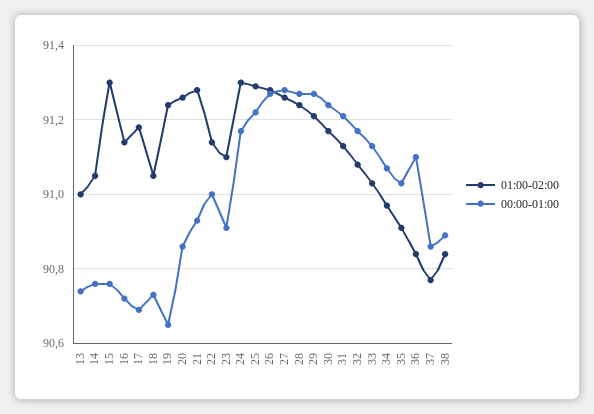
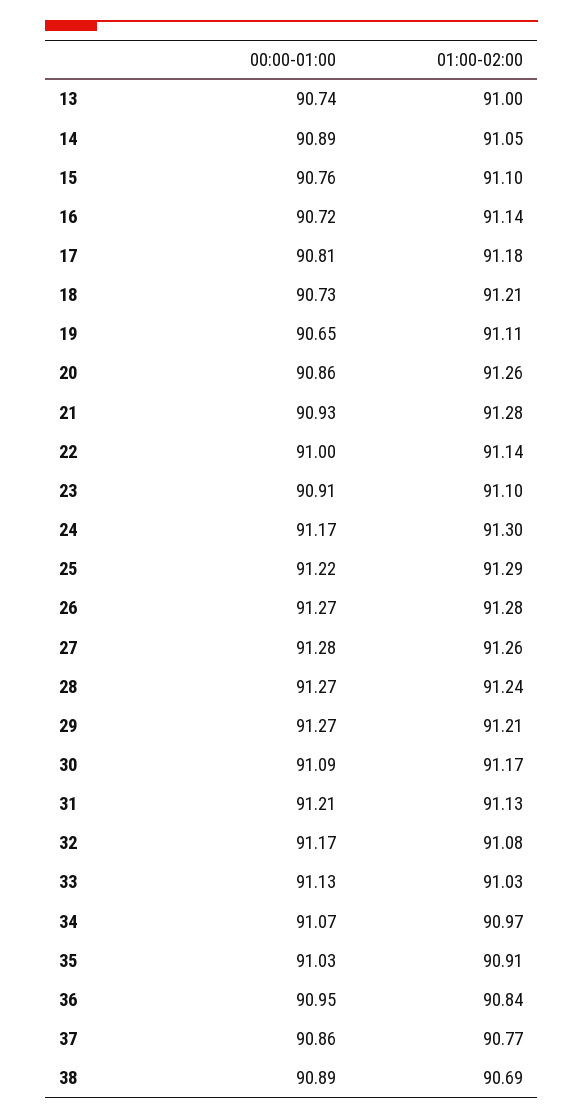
00:00-01:00, 14: 90.75 -> 90.89
01:00-02:00, 15: 91.3 -> 91.1
00:00-01:00, 17: 90.7 -> 90.81
01:00-02:00, 18: 91.05 -> 91.21
01:00-02:00, 19: 91.25 -> 91.11
00:00-01:00, 30: 91.25 -> 91.09
00:00-01:00, 36: 91.1 -> 90.95
01:00-02:00, 38: 90.85 -> 90.69

